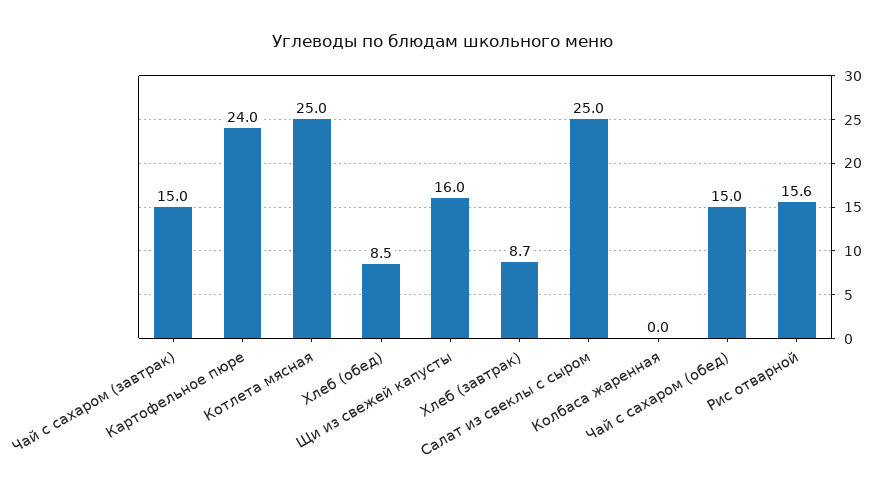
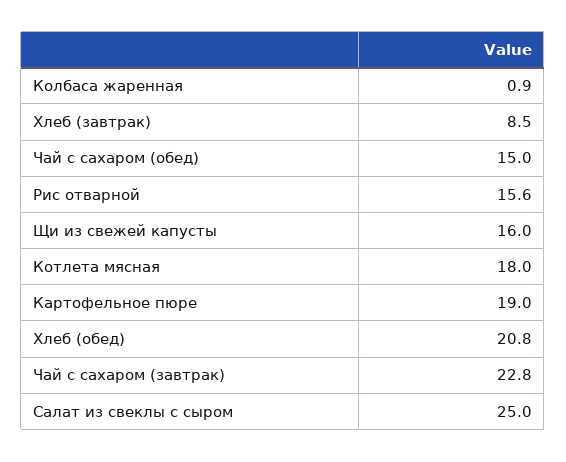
Чай с сахаром (завтрак): 15 -> 22.8
Картофельное пюре: 24 -> 19
Котлета мясная: 25 -> 18
Хлеб (обед): 8.5 -> 20.8
Хлеб (завтрак): 8.7 -> 8.5
Колбаса жаренная: 0 -> 0.9

